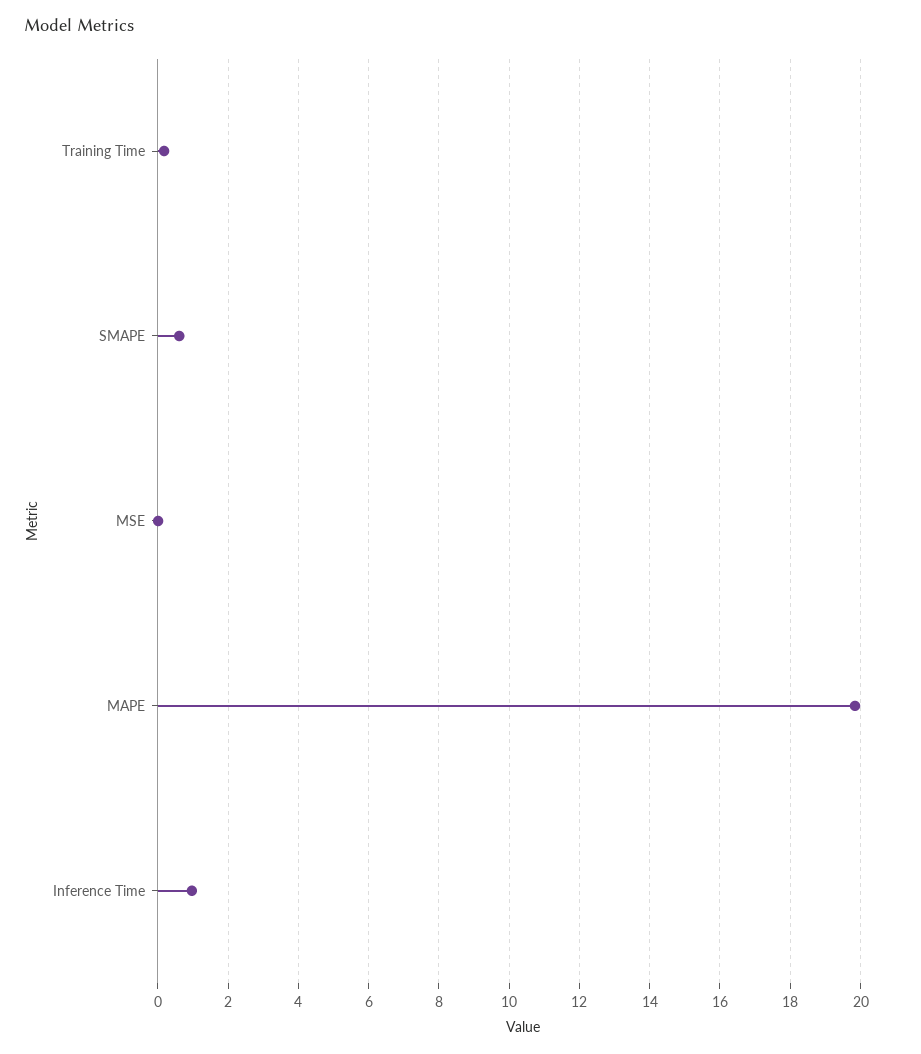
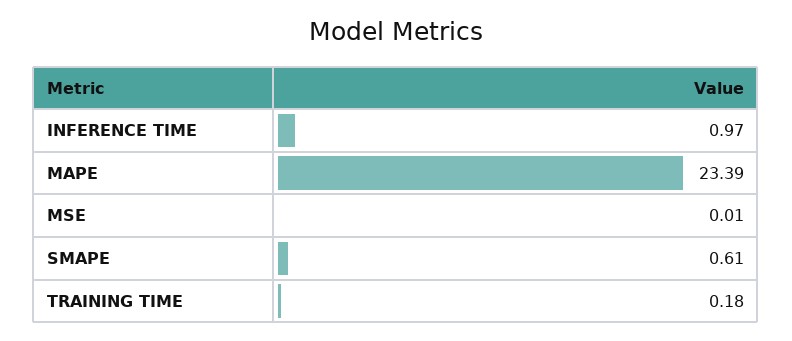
MAPE: 19.8 -> 23.39

